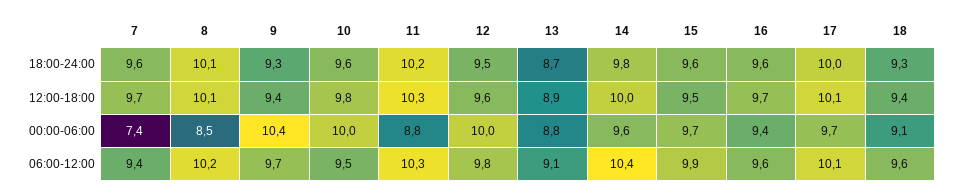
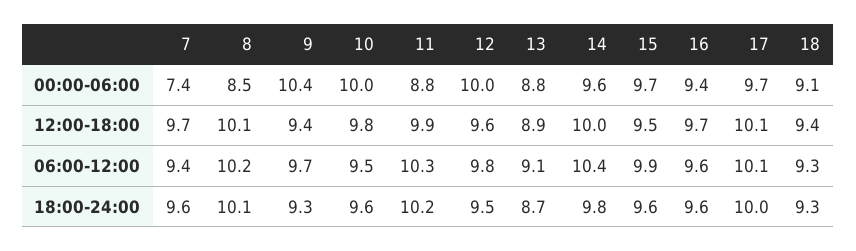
11, 12:00-18:00: 10.3 -> 9.9
18, 06:00-12:00: 9.6 -> 9.3

